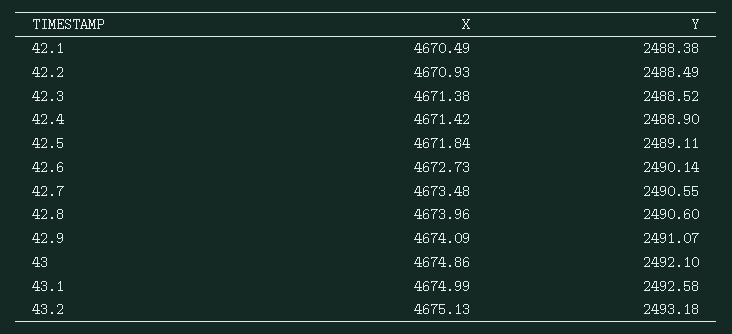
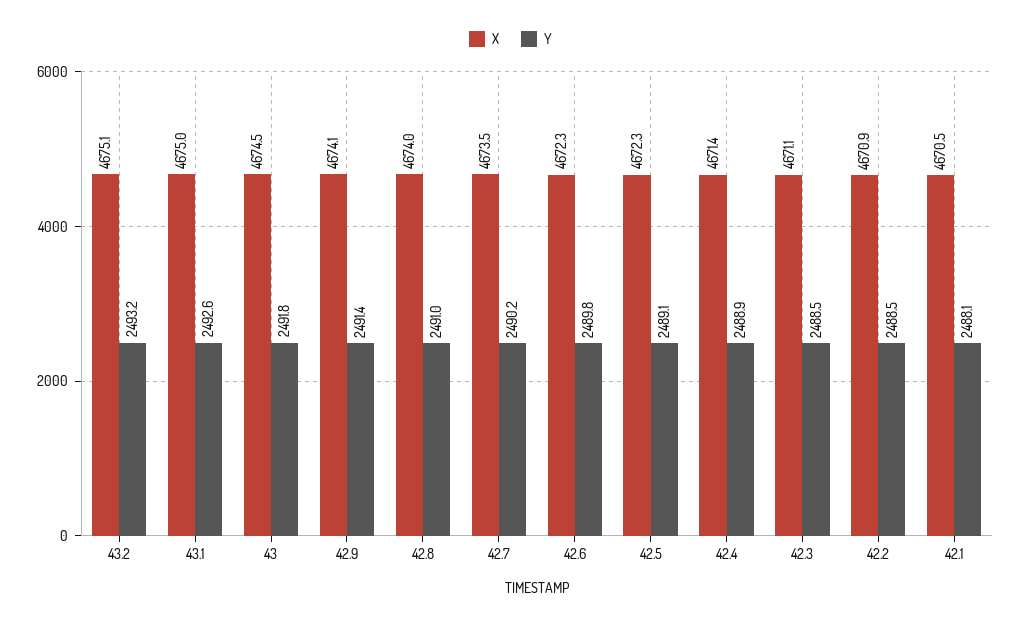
Y, 42.1: 2488.38 -> 2488.1
X, 42.3: 4671.38 -> 4671.1
X, 42.5: 4671.84 -> 4672.3
X, 42.6: 4672.73 -> 4672.3
Y, 42.6: 2490.14 -> 2489.8
Y, 42.7: 2490.55 -> 2490.2
Y, 42.8: 2490.6 -> 2491
Y, 42.9: 2491.07 -> 2491.4
X, 43: 4674.86 -> 4674.5
Y, 43: 2492.1 -> 2491.8

